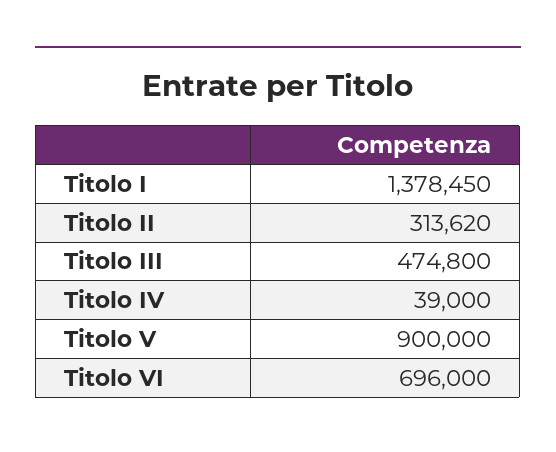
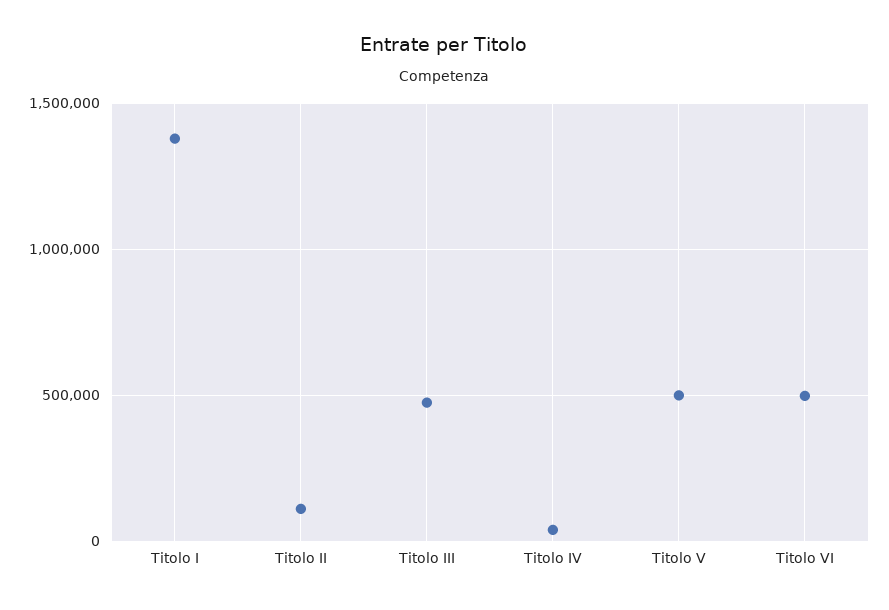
Titolo II: 313620 -> 100000
Titolo V: 900000 -> 500000
Titolo VI: 696000 -> 500000

